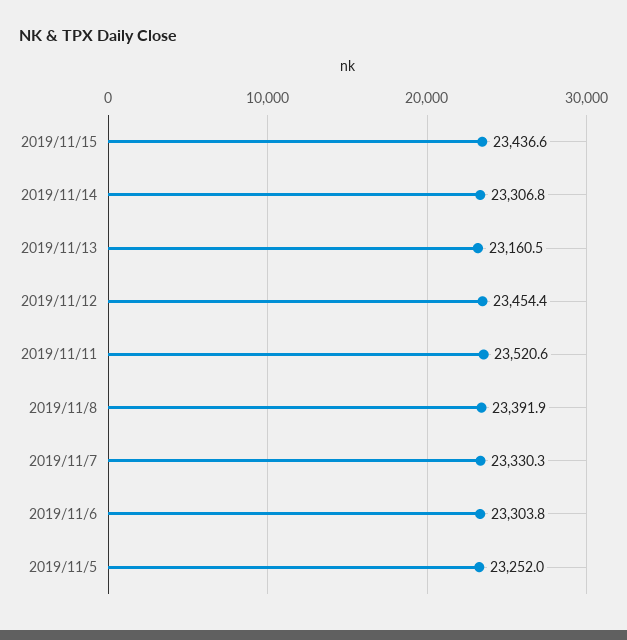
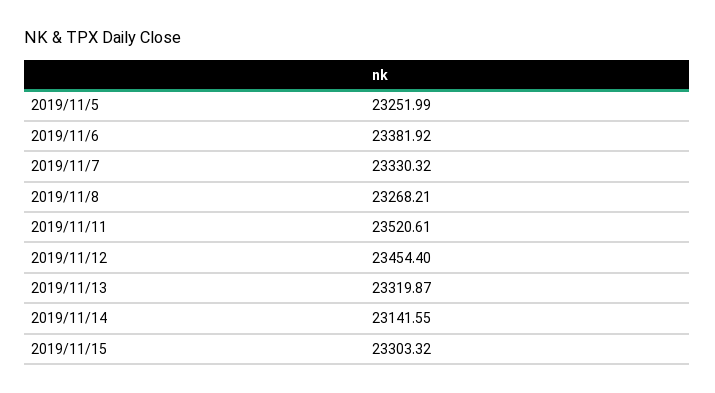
2019/11/15: 23436.6 -> 23303.32
2019/11/14: 23306.8 -> 23141.55
2019/11/13: 23160.5 -> 23319.87
2019/11/8: 23391.9 -> 23268.21
2019/11/6: 23303.8 -> 23381.92

